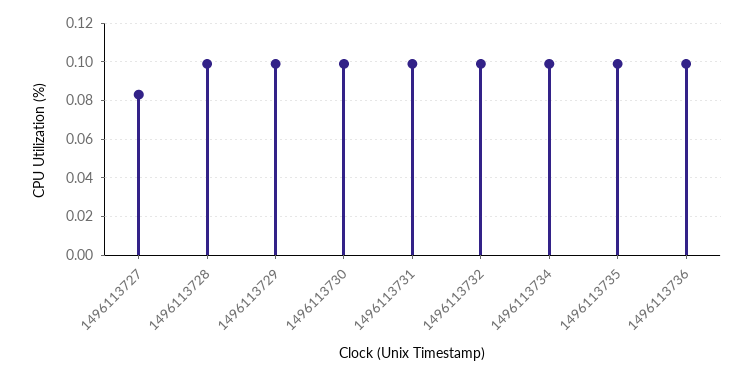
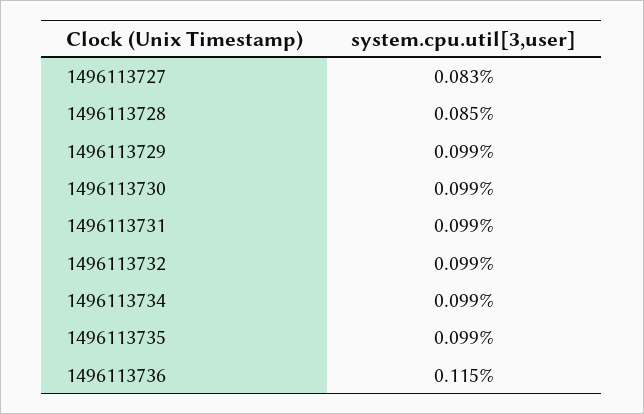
1496113728: 0.1 -> 0.085
1496113736: 0.1 -> 0.115

